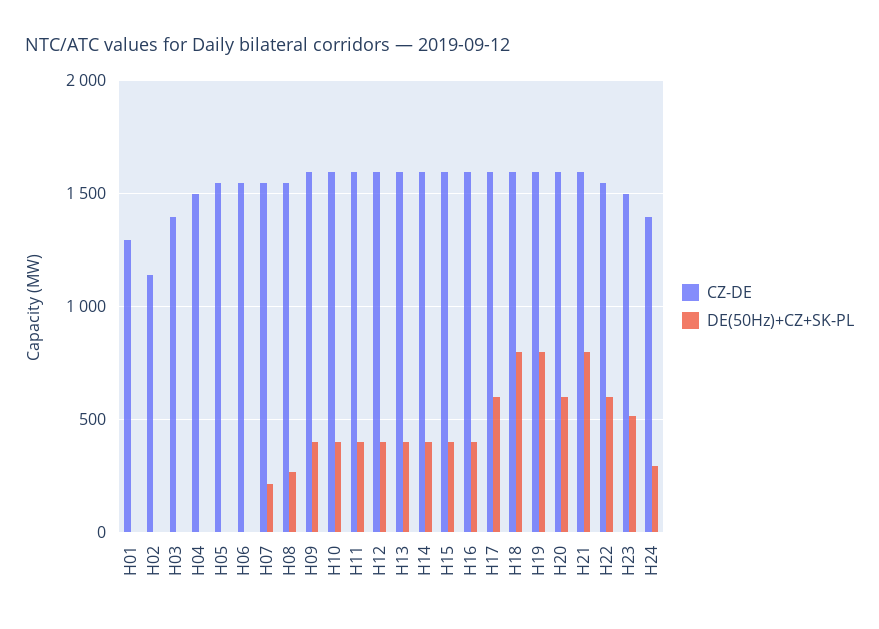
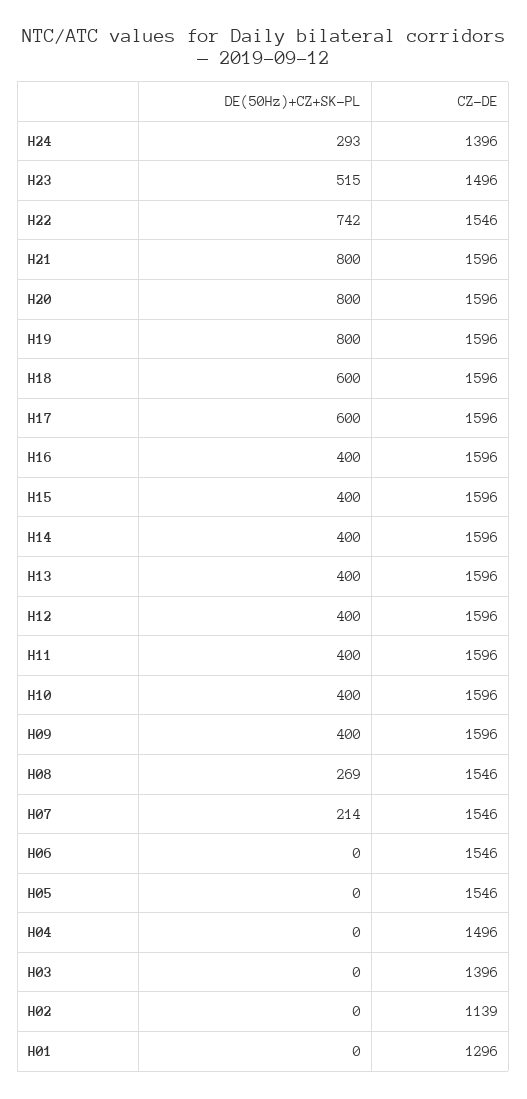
DE(50Hz)+CZ+SK-PL, H18: 800 -> 600
DE(50Hz)+CZ+SK-PL, H20: 600 -> 800
DE(50Hz)+CZ+SK-PL, H22: 600 -> 742

